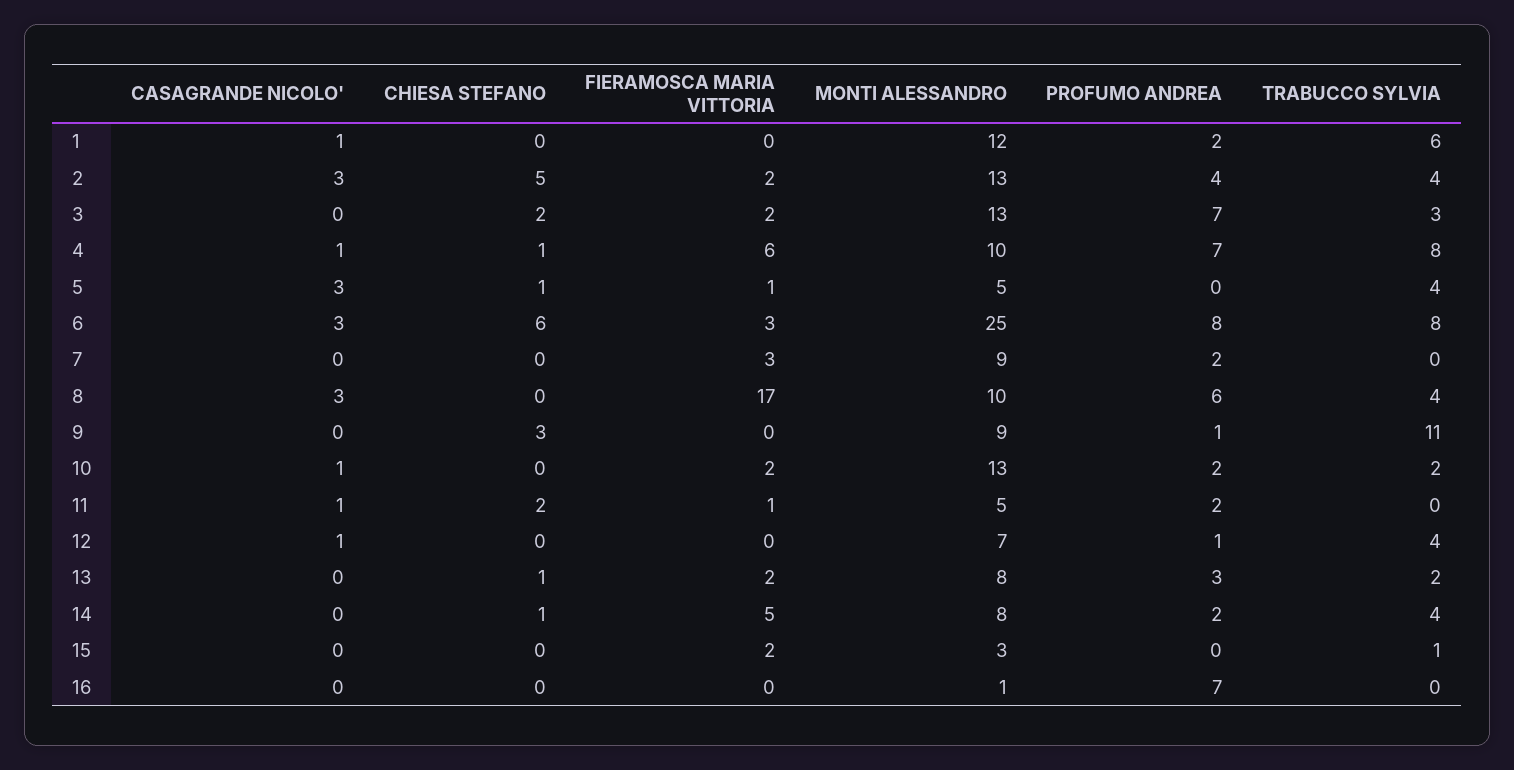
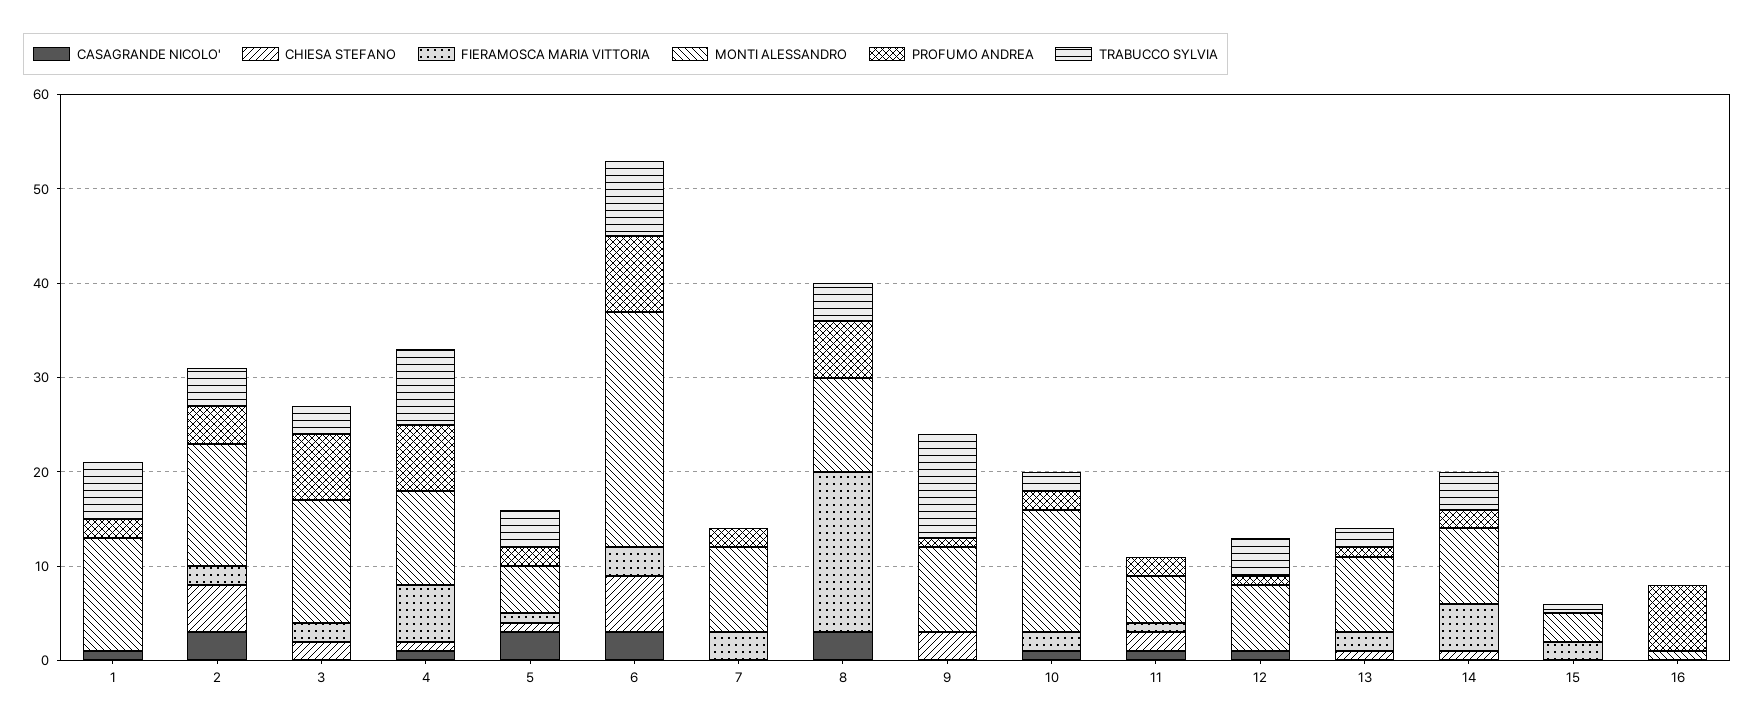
PROFUMO ANDREA, 5: 0 -> 2
PROFUMO ANDREA, 13: 3 -> 1

